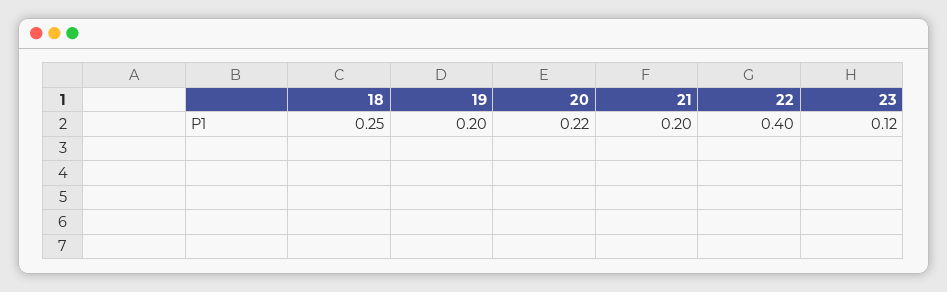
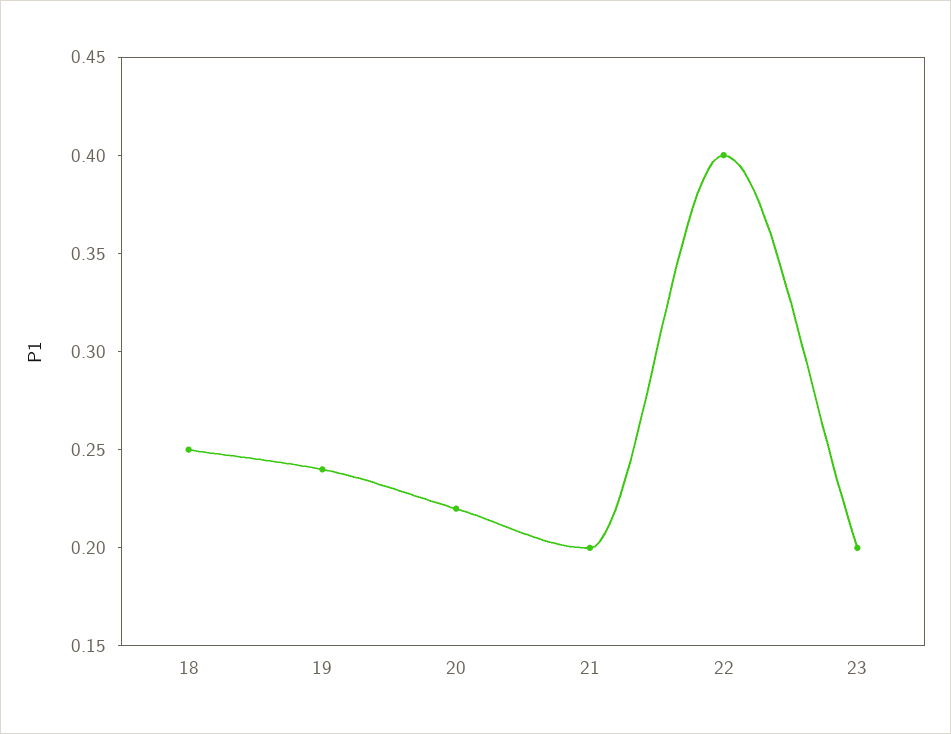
19: 0.2 -> 0.24
23: 0.12 -> 0.2

